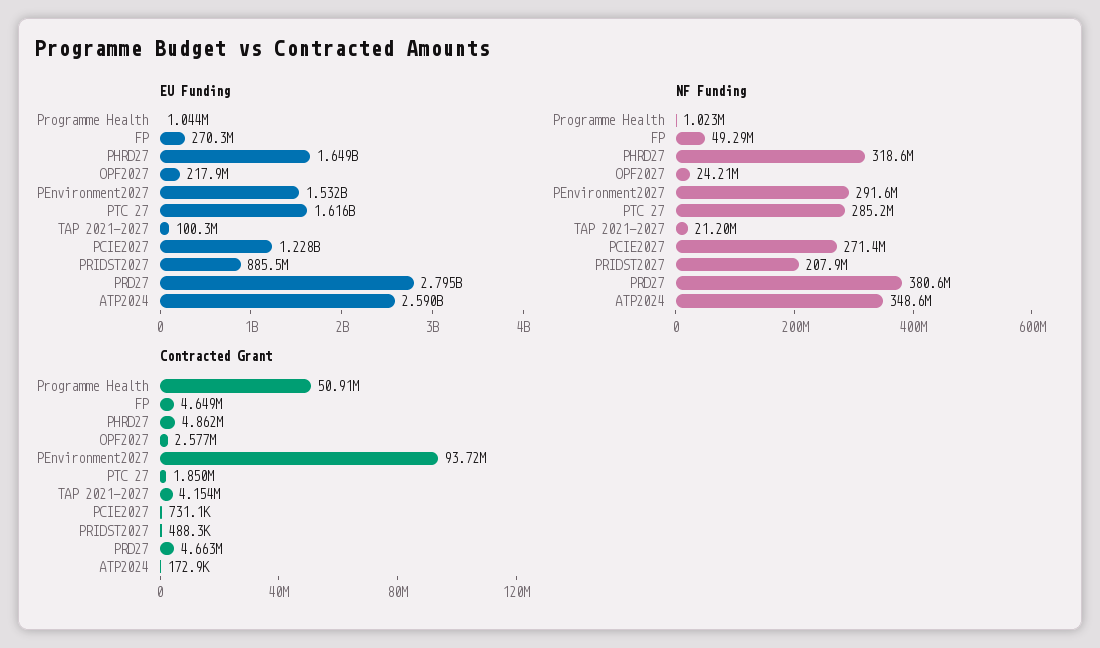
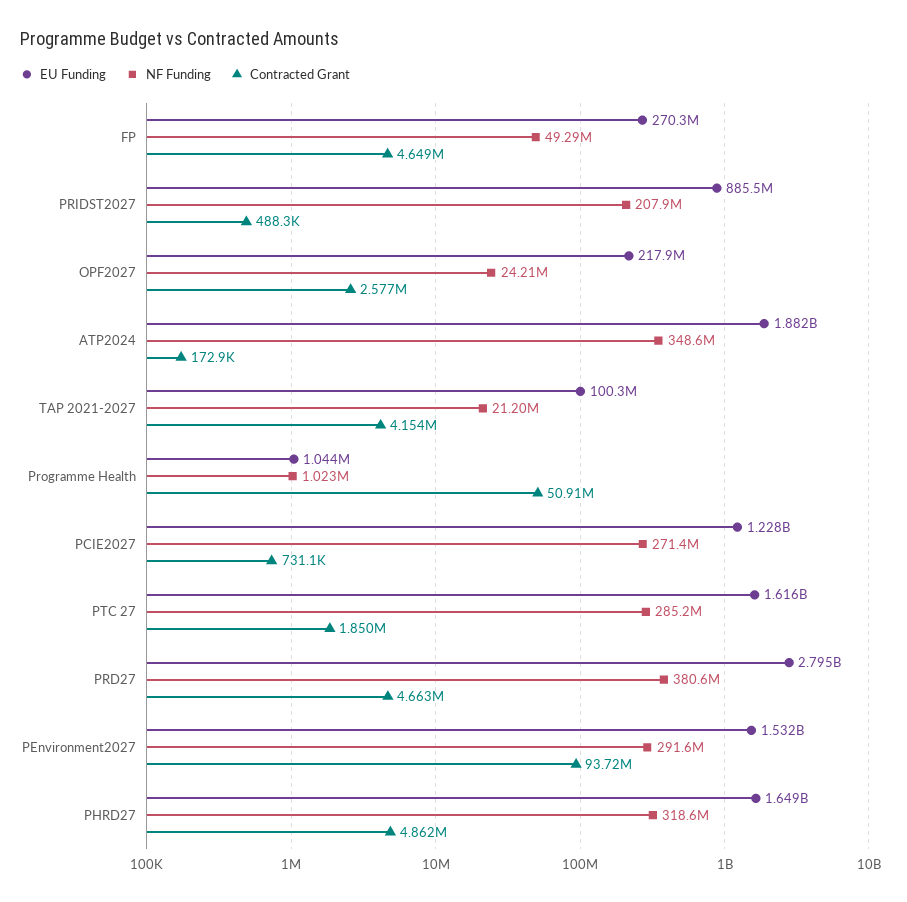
EU Funding, ATP2024: 2590000000 -> 1882000000

